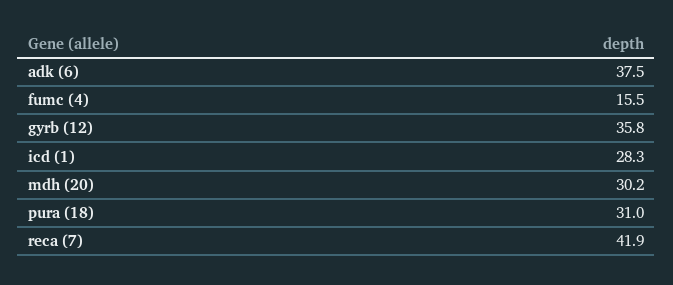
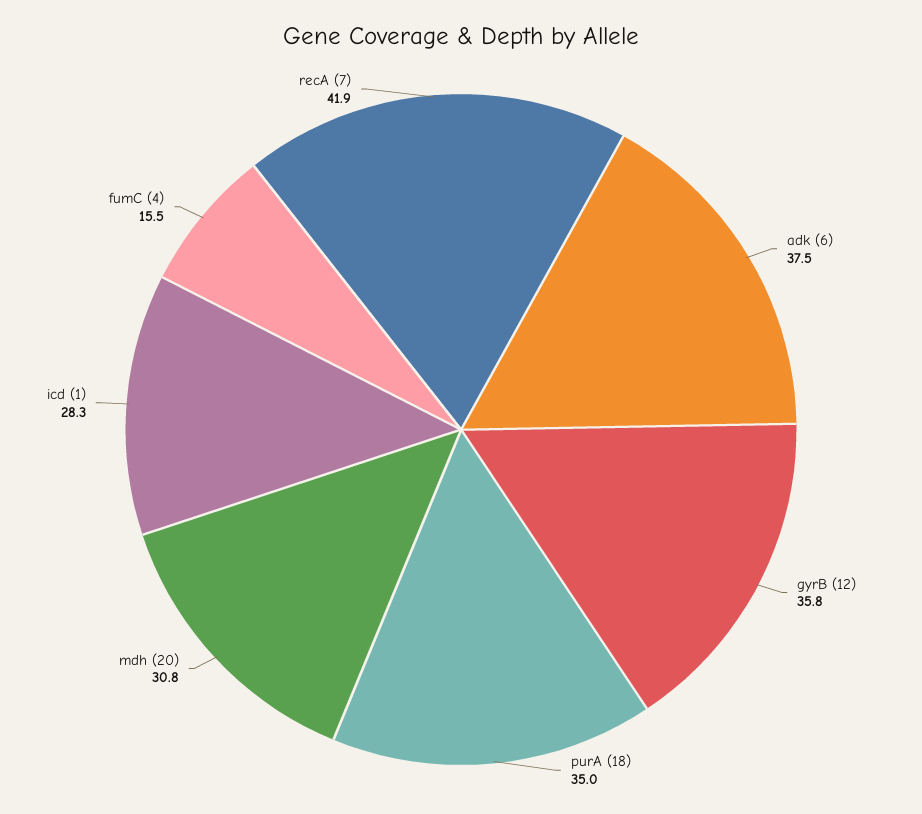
mdh (20): 30.2 -> 30.8
pura (18): 31 -> 35

